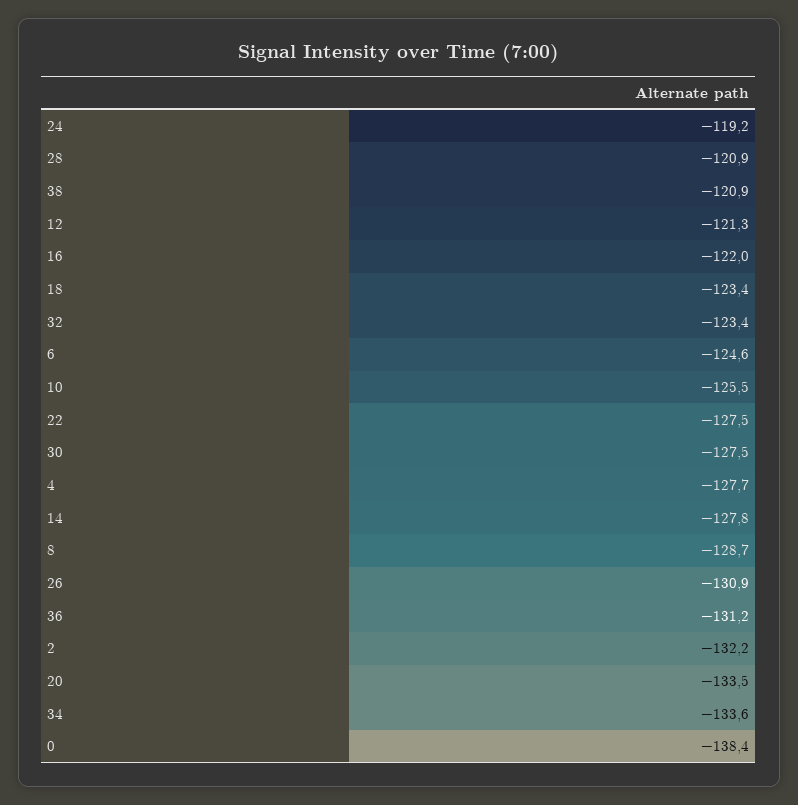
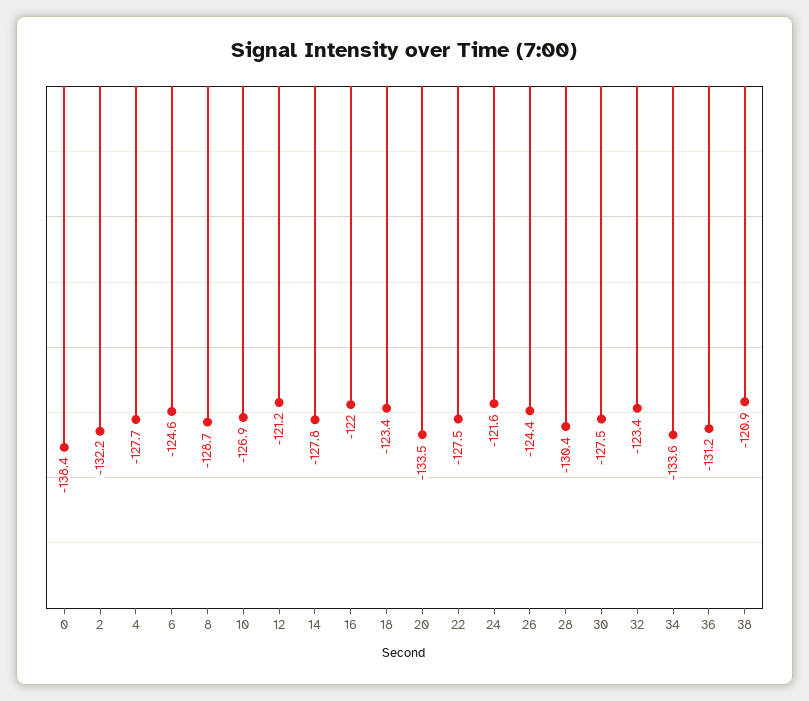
24: -119.2 -> -121.6
28: -120.9 -> -130.4
12: -121.3 -> -121.2
10: -125.5 -> -126.9
26: -130.9 -> -124.4

